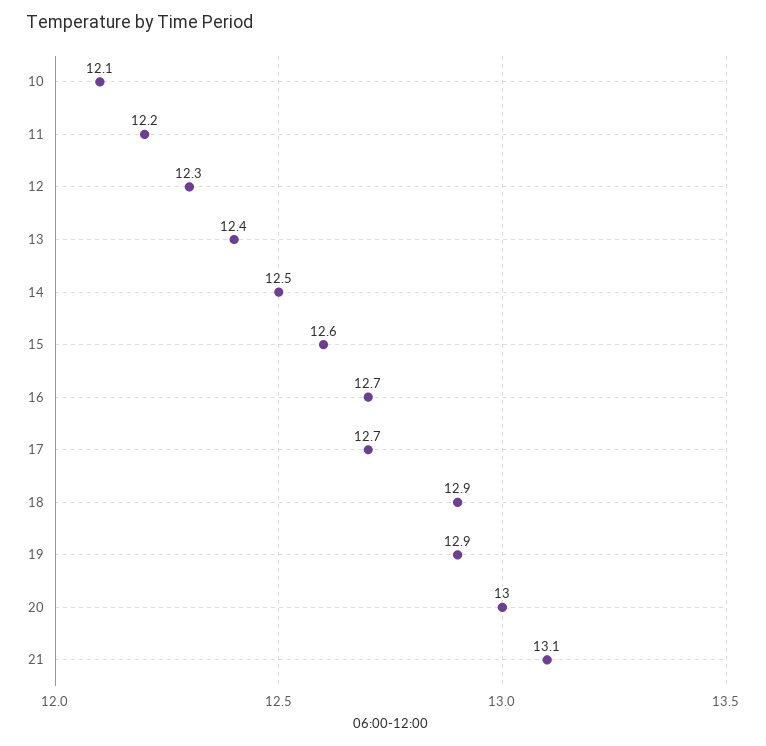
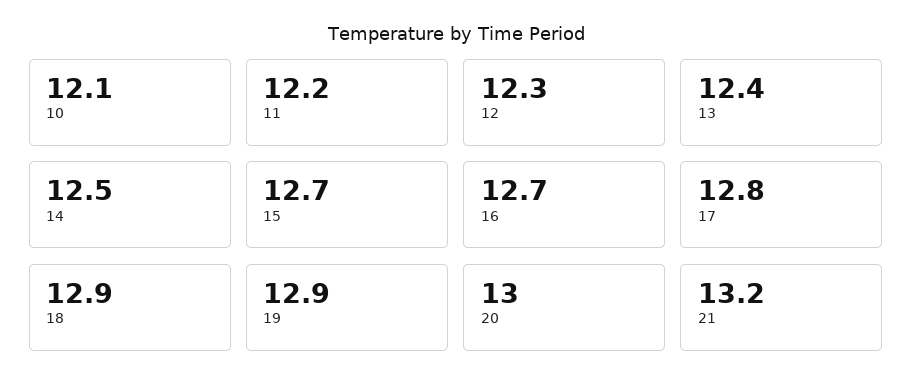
15: 12.6 -> 12.7
17: 12.7 -> 12.8
21: 13.1 -> 13.2

